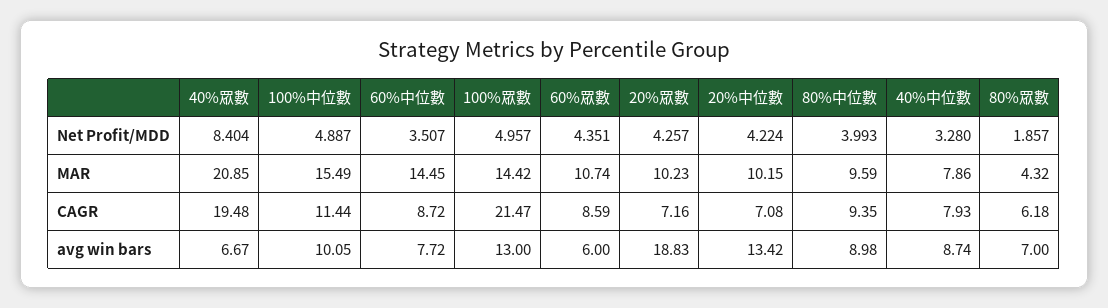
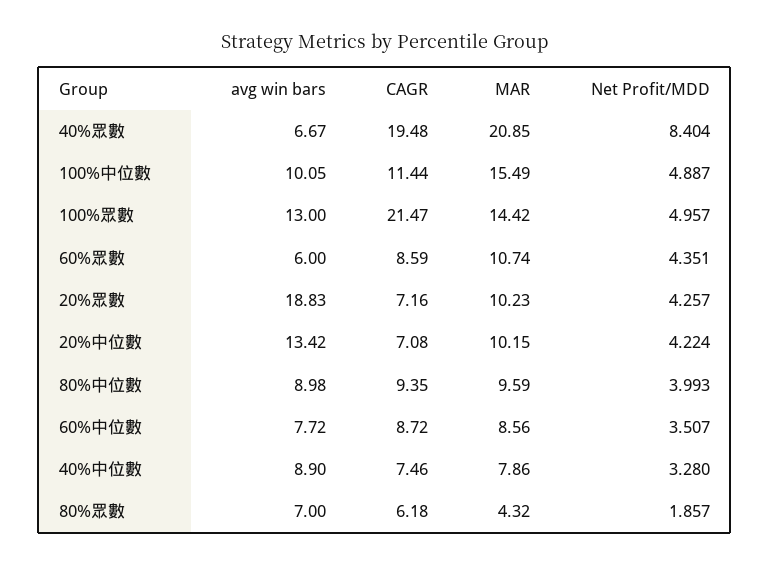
60%中位數, MAR: 14.45 -> 8.56
40%中位數, CAGR: 7.93 -> 7.46
40%中位數, avg win bars: 8.74 -> 8.9

